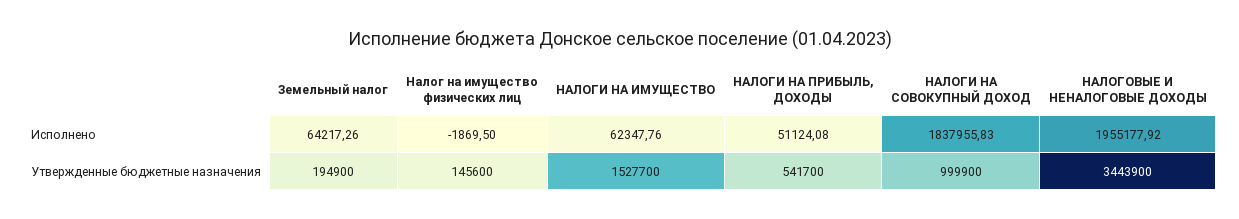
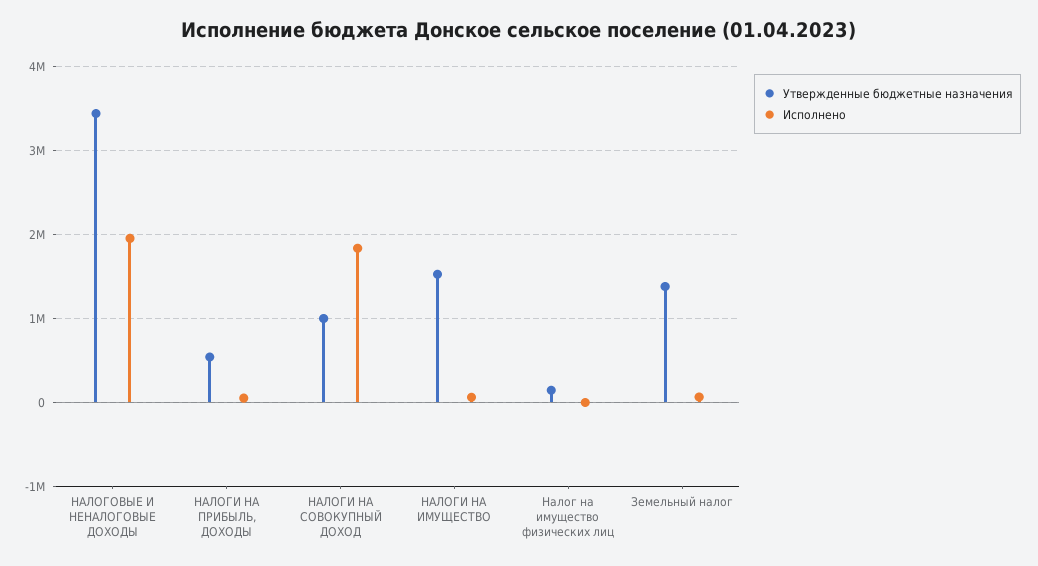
Утвержденные бюджетные назначения, Земельный налог: 194900 -> 1400000

